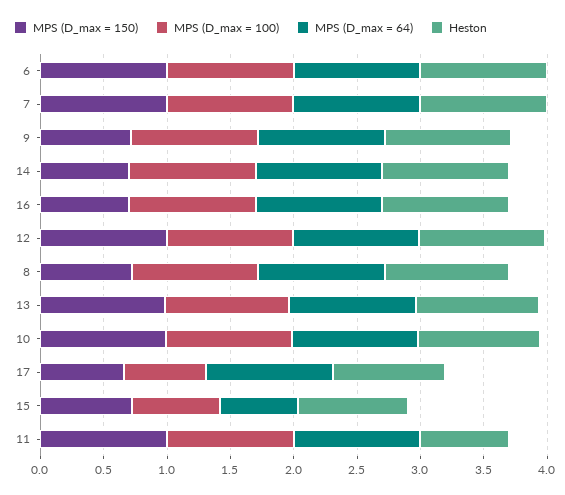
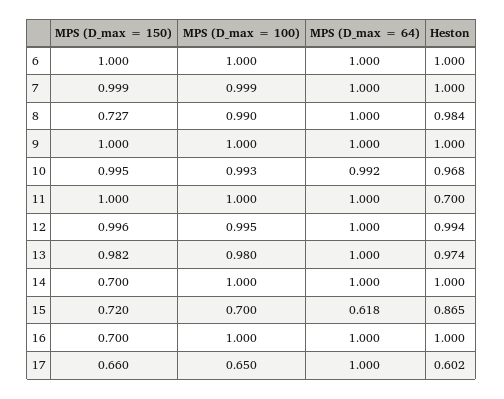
MPS (D_max = 150), 9: 0.7 -> 1
Heston, 17: 0.9 -> 0.602

